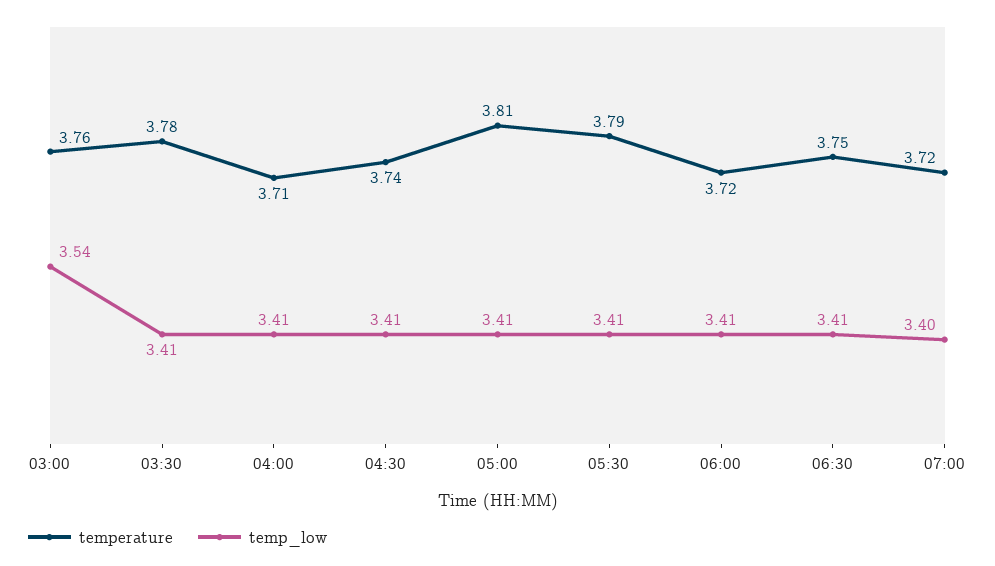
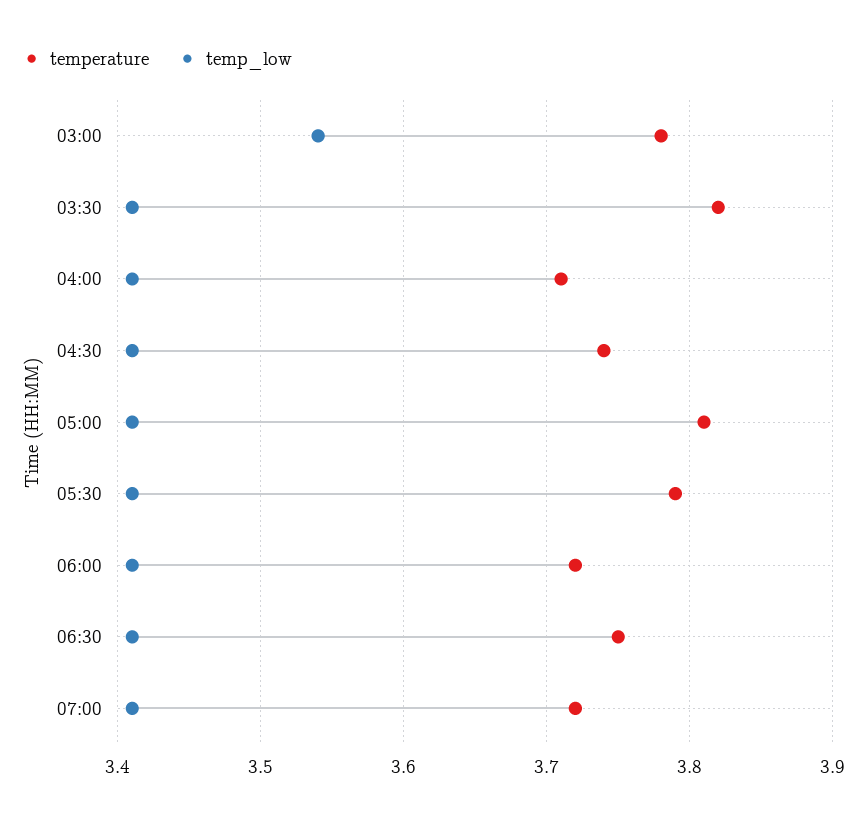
temperature, 03:00: 3.76 -> 3.78
temperature, 03:30: 3.78 -> 3.82
temp_low, 07:00: 3.4 -> 3.41

